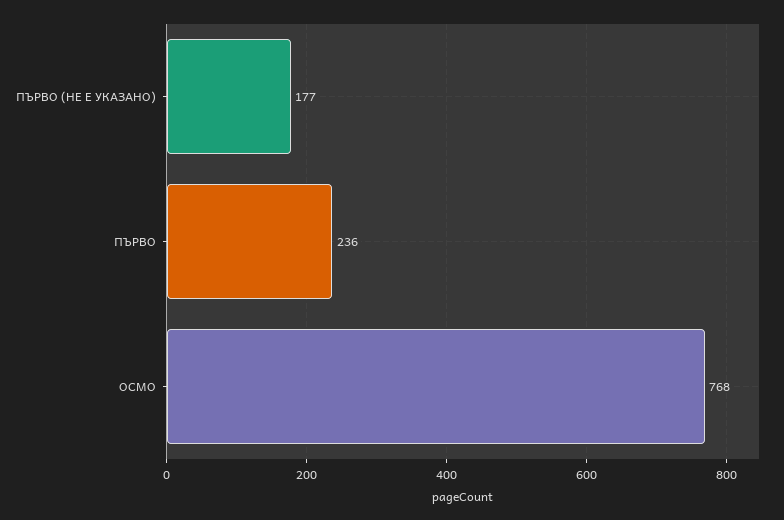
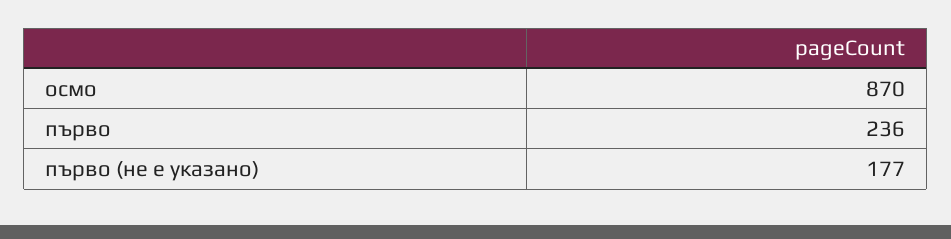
ОСМО: 768 -> 870

